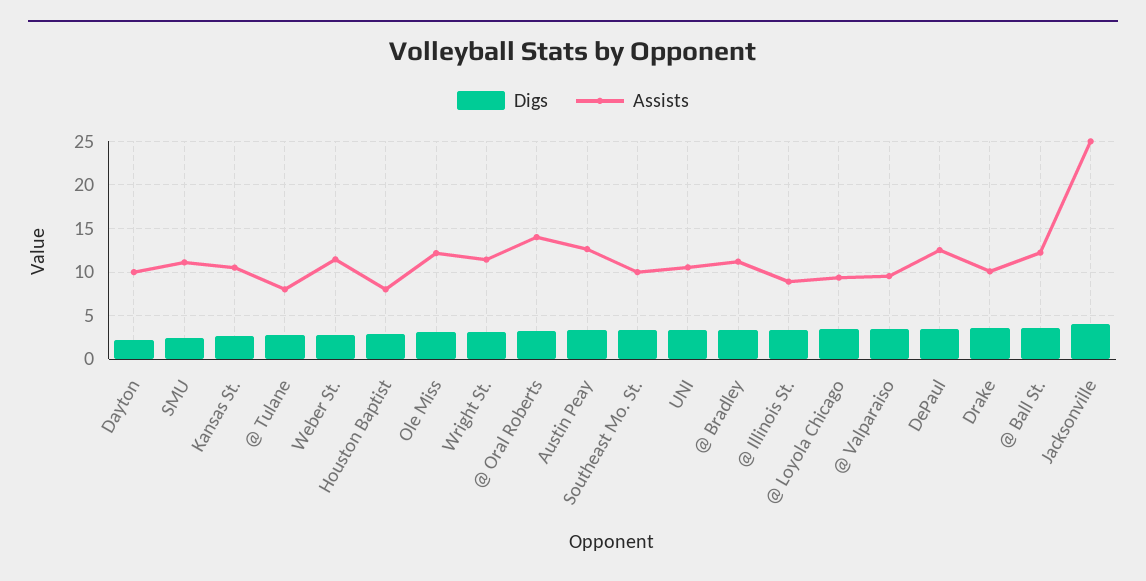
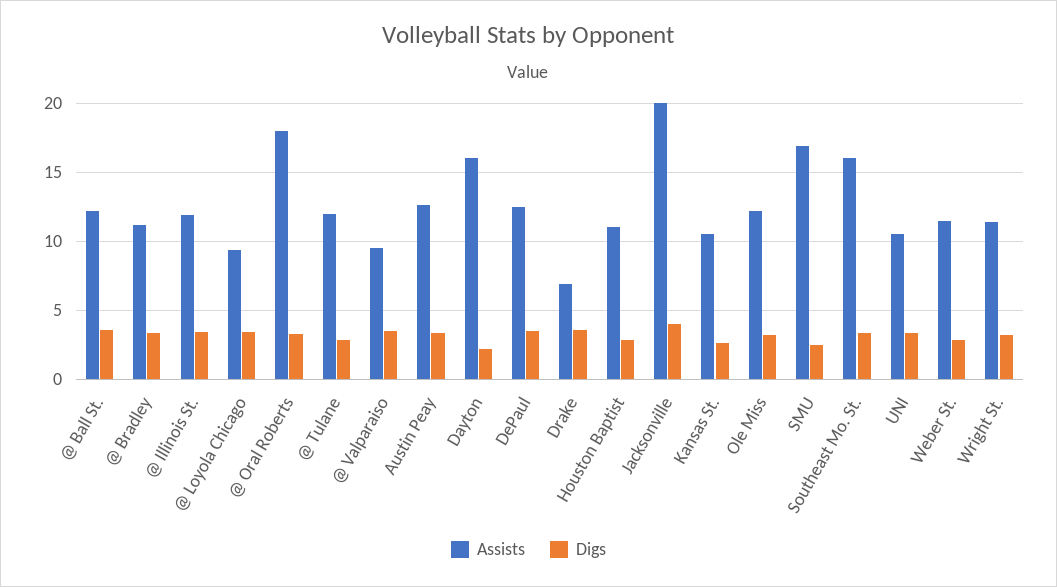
Assists, Dayton: 10 -> 16
Assists, SMU: 11 -> 17
Assists, @ Tulane: 8 -> 12
Assists, Houston Baptist: 8 -> 11
Assists, @ Oral Roberts: 14 -> 18
Assists, Southeast Mo. St.: 10 -> 16
Assists, @ Illinois St.: 9 -> 12
Assists, Drake: 10 -> 7
Assists, Jacksonville: 25 -> 20

